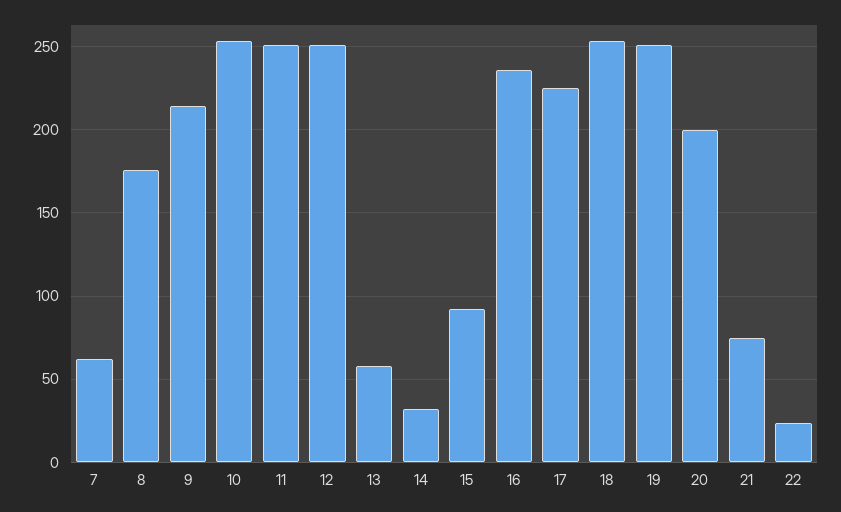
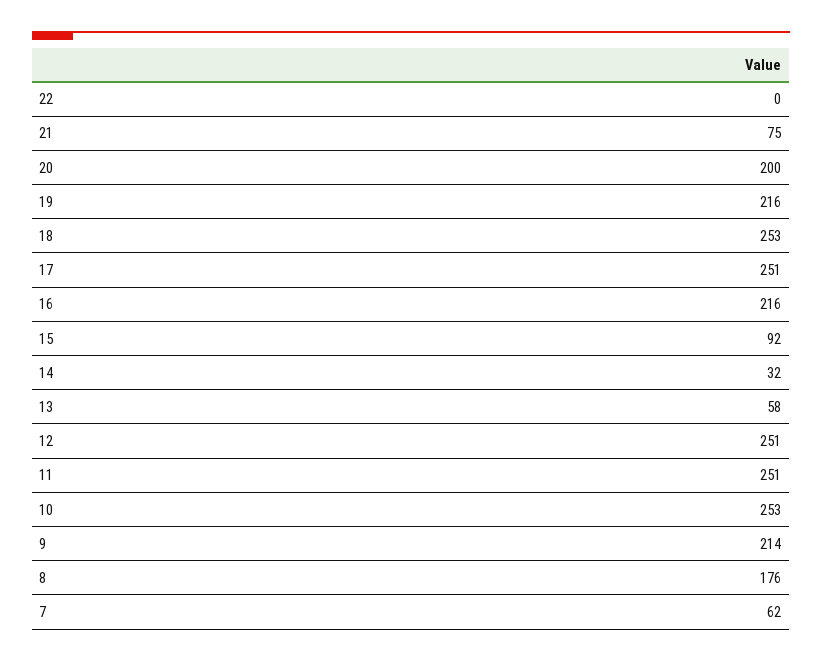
16: 235 -> 216
17: 225 -> 251
19: 250 -> 216
22: 25 -> 0

